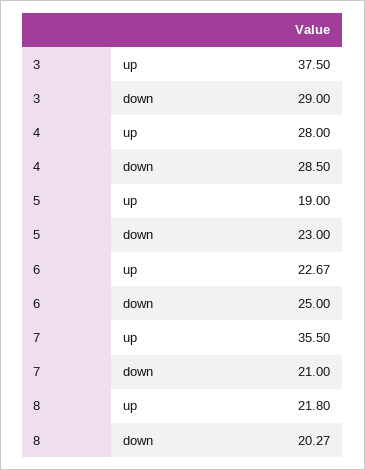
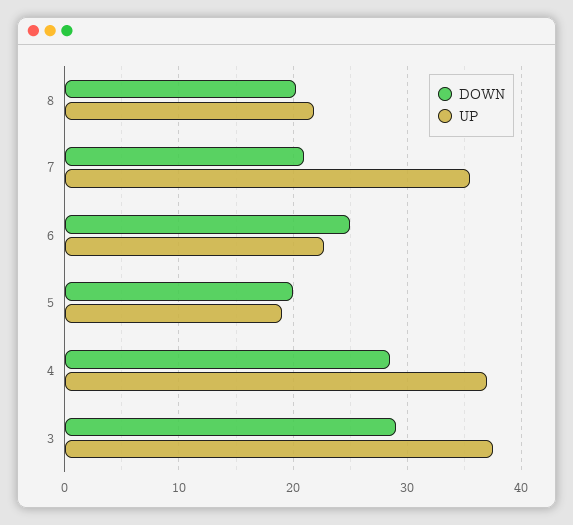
up, 4: 28 -> 37
down, 5: 23 -> 20

